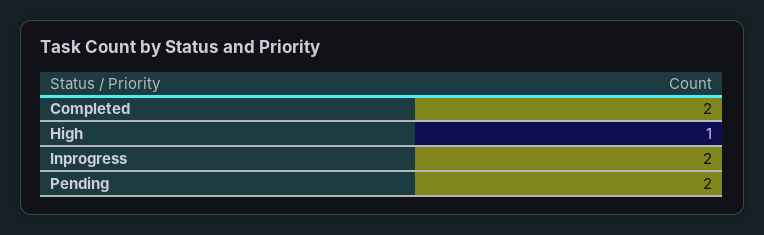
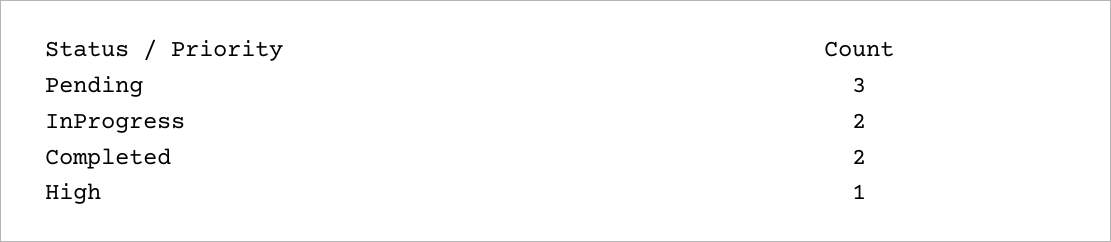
Pending: 2 -> 3

